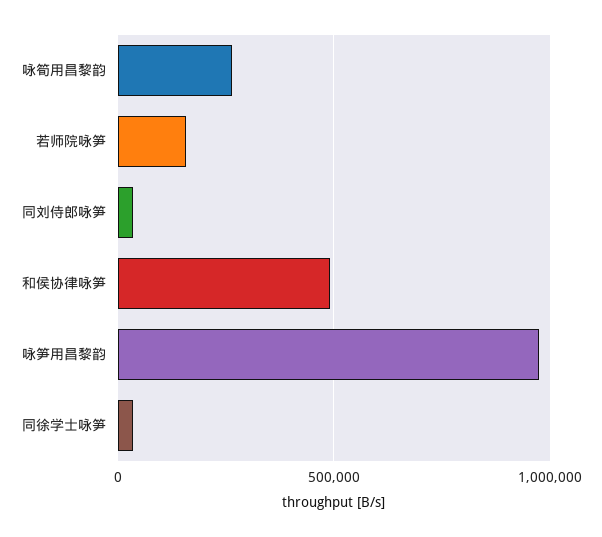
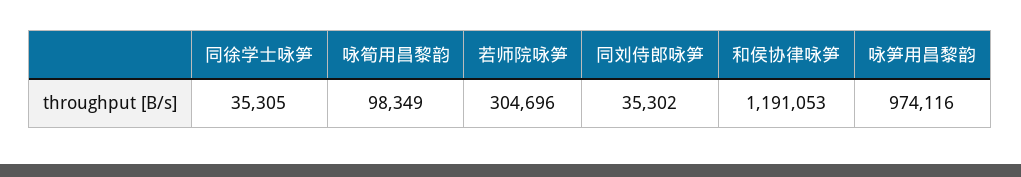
咏筍用昌黎韵: 250000 -> 98349
若师院咏笋: 150000 -> 304696
和侯协律咏笋: 500000 -> 1191053

